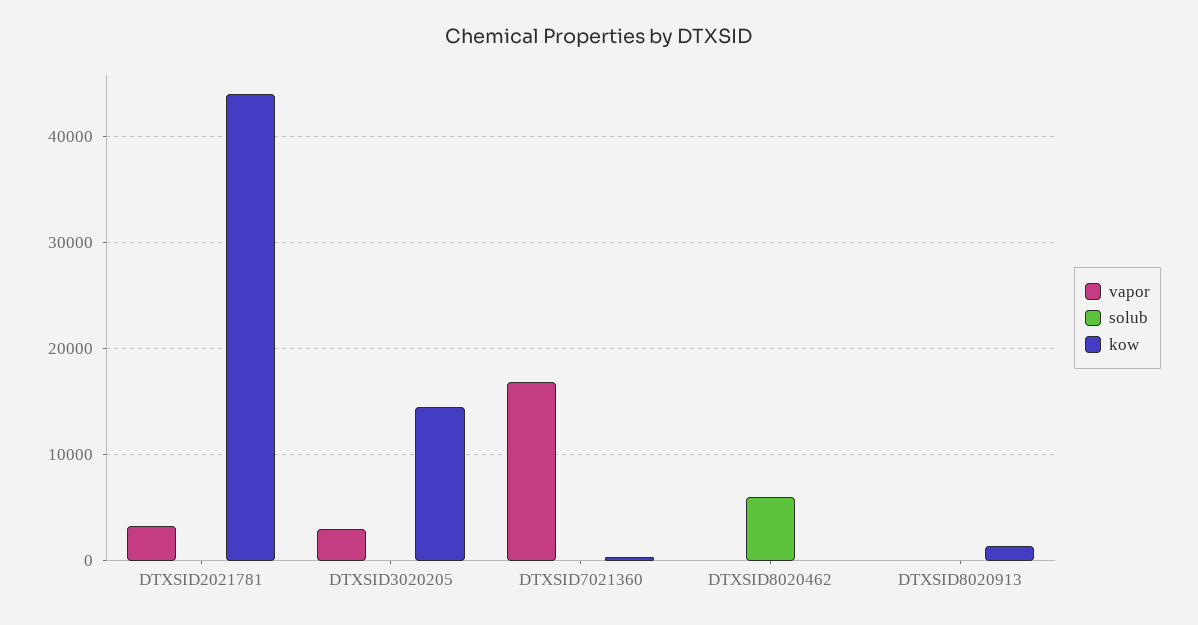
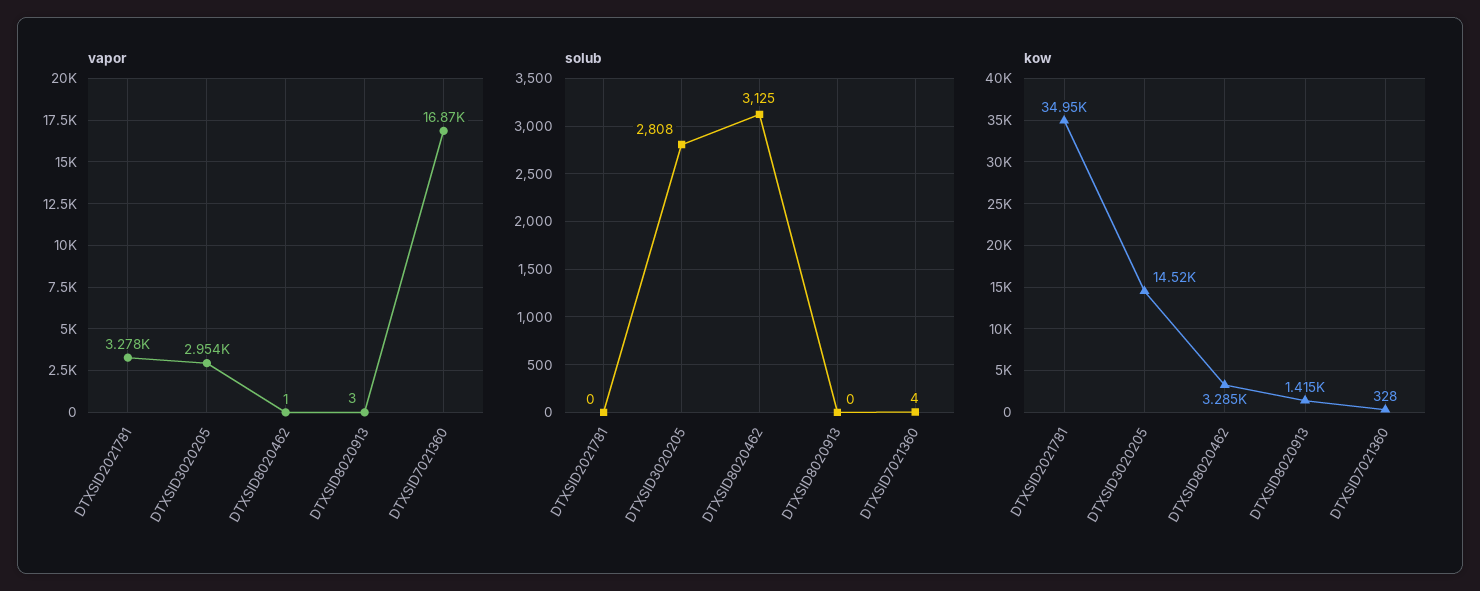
kow, DTXSID2021781: 44000 -> 34950
solub, DTXSID3020205: 0 -> 2808
solub, DTXSID8020462: 6000 -> 3125
kow, DTXSID8020462: 0 -> 3285

